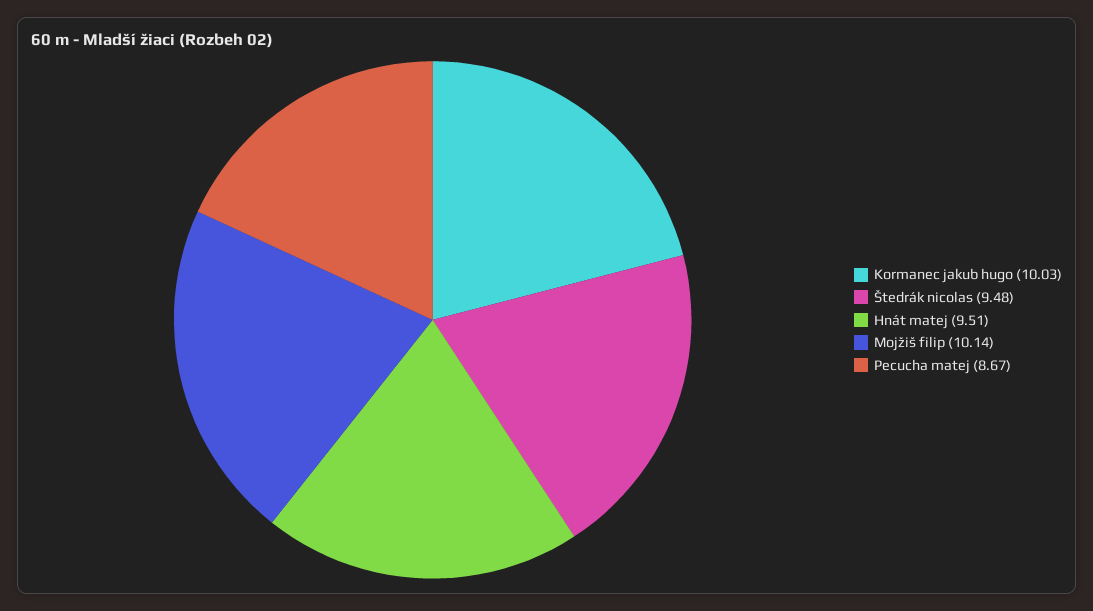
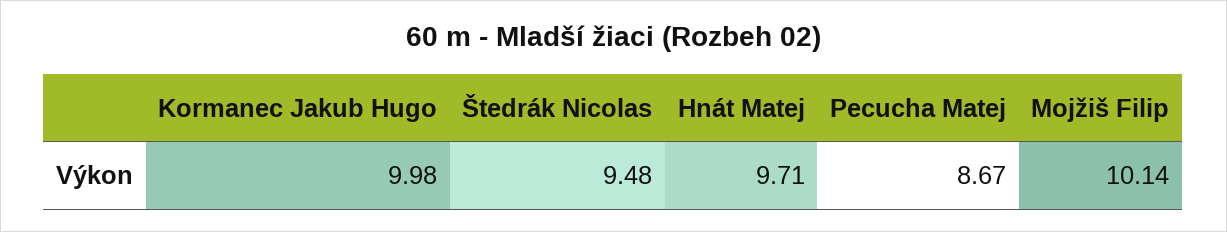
Kormanec jakub hugo: 10.03 -> 9.98
Hnát matej: 9.51 -> 9.71

